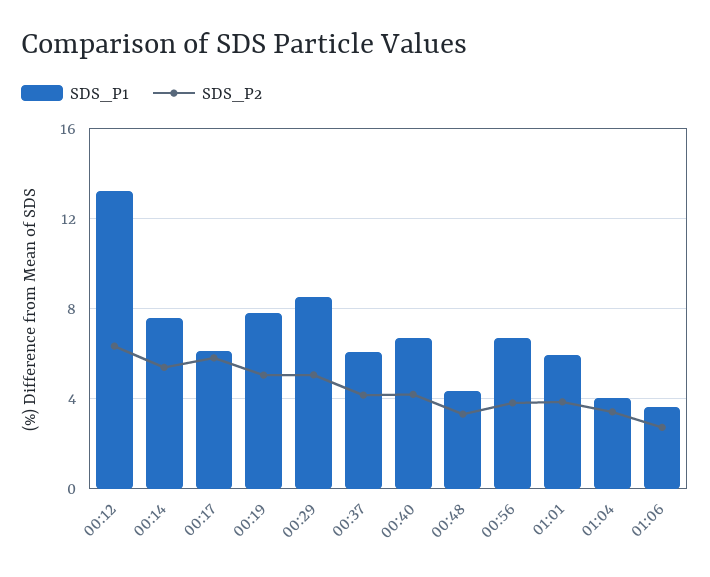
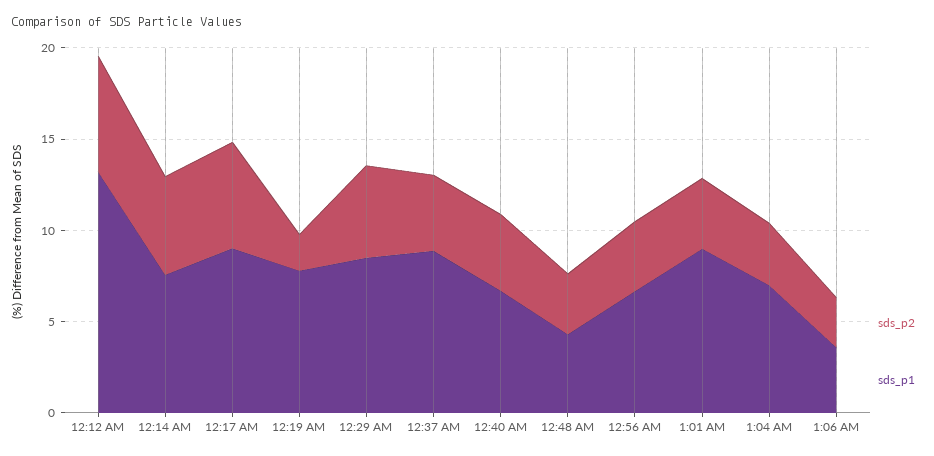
SDS_P1, 00:17: 6 -> 9
SDS_P2, 00:19: 5 -> 2
SDS_P1, 00:37: 6 -> 9
SDS_P1, 01:01: 6 -> 9
SDS_P1, 01:04: 4 -> 7

